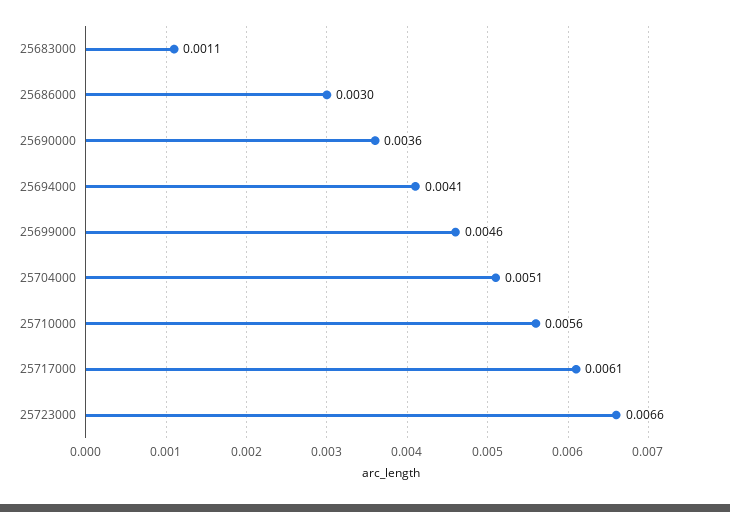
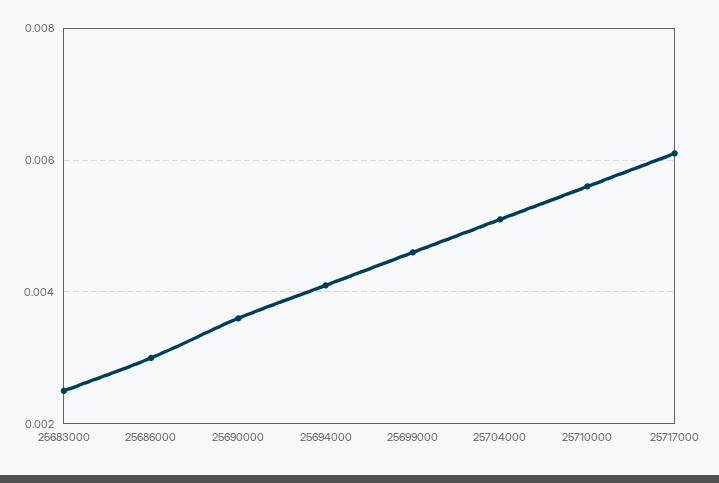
25683000: 0.0011 -> 0.0025
25723000: 0.0066 -> none

